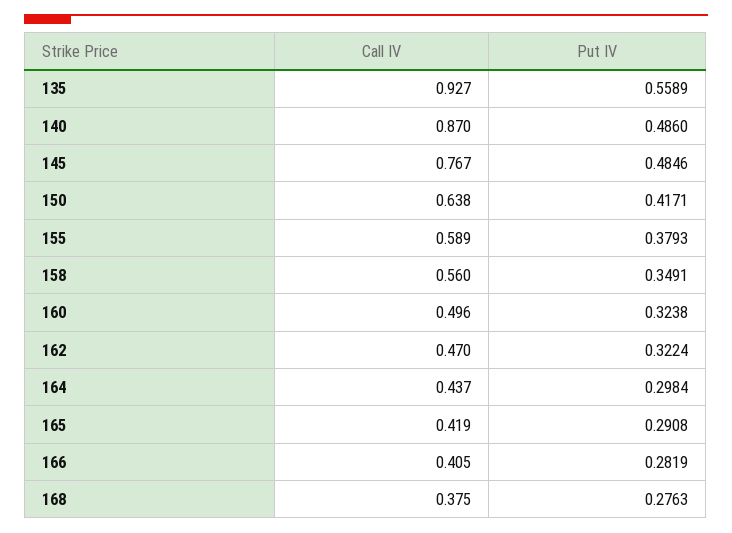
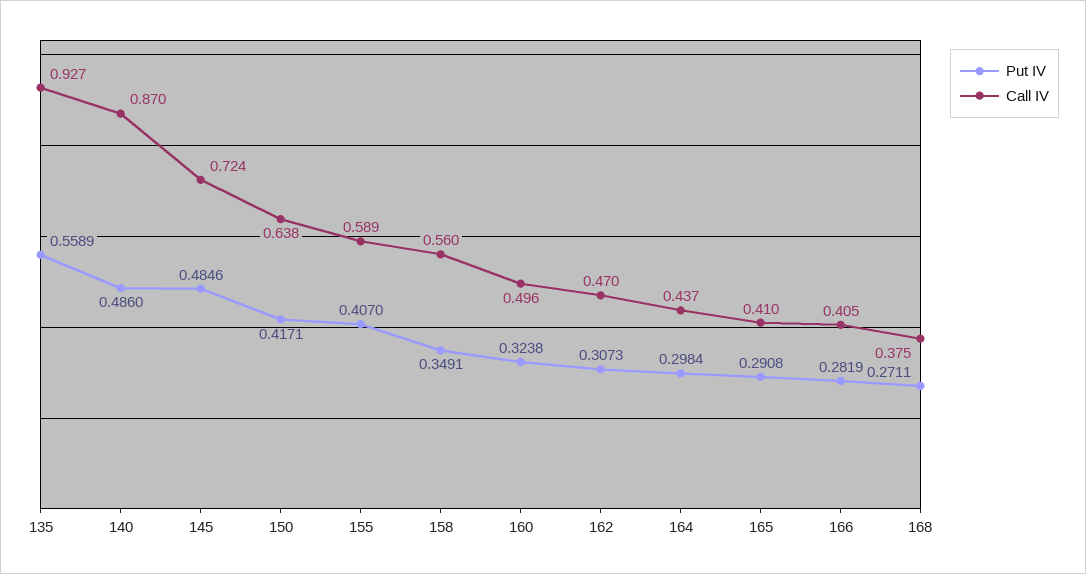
Call IV, 145: 0.767 -> 0.724
Put IV, 155: 0.3793 -> 0.407
Put IV, 162: 0.3224 -> 0.3073
Call IV, 165: 0.419 -> 0.41
Put IV, 168: 0.2763 -> 0.2711

